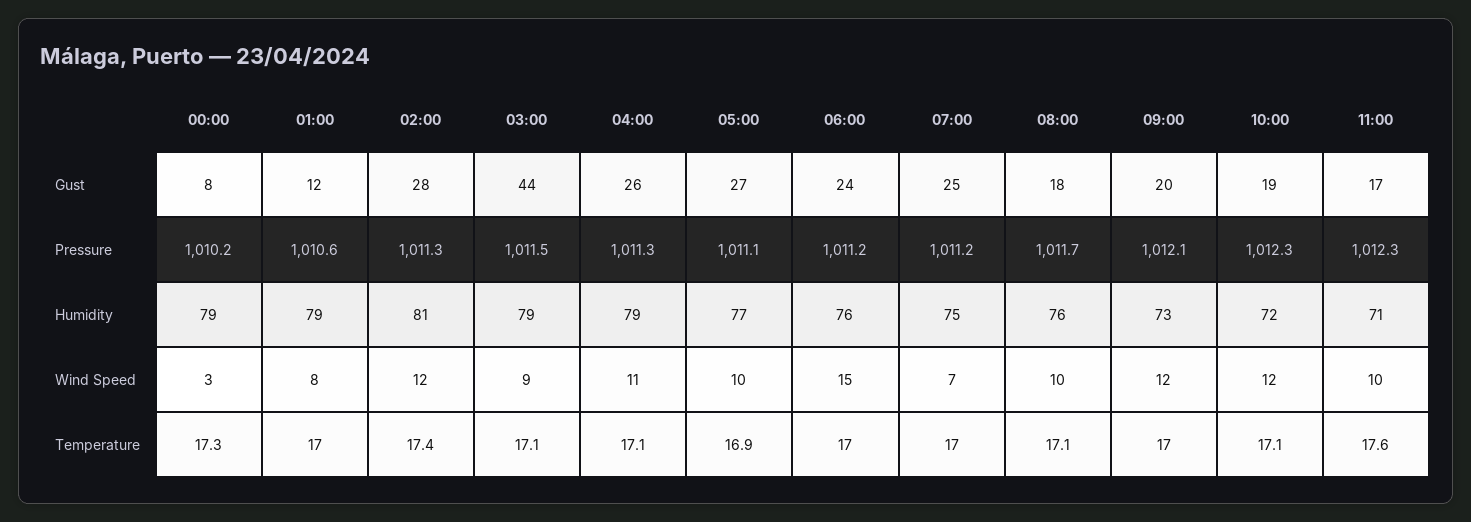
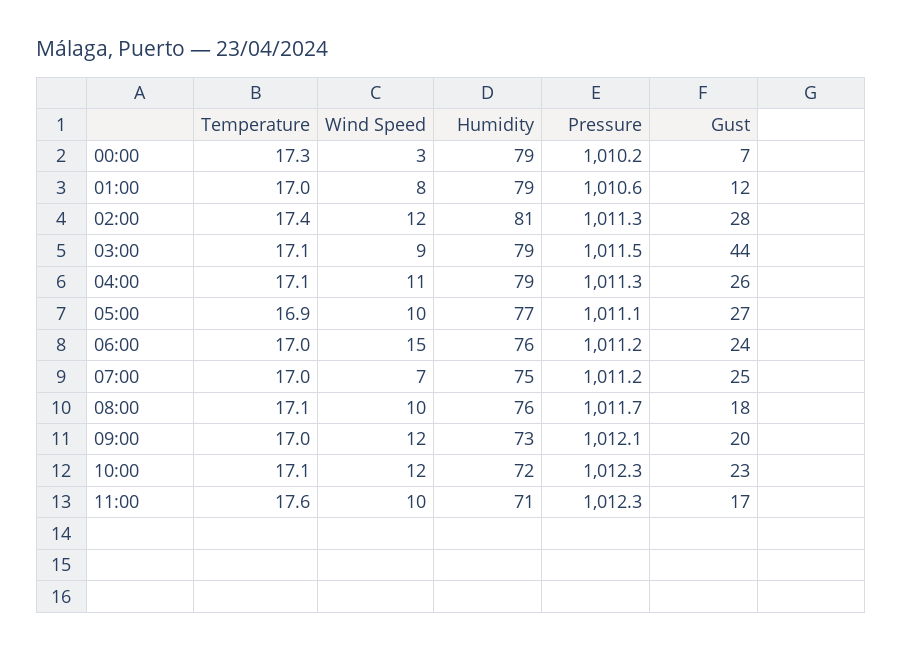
00:00, Gust: 8 -> 7
10:00, Gust: 19 -> 23

